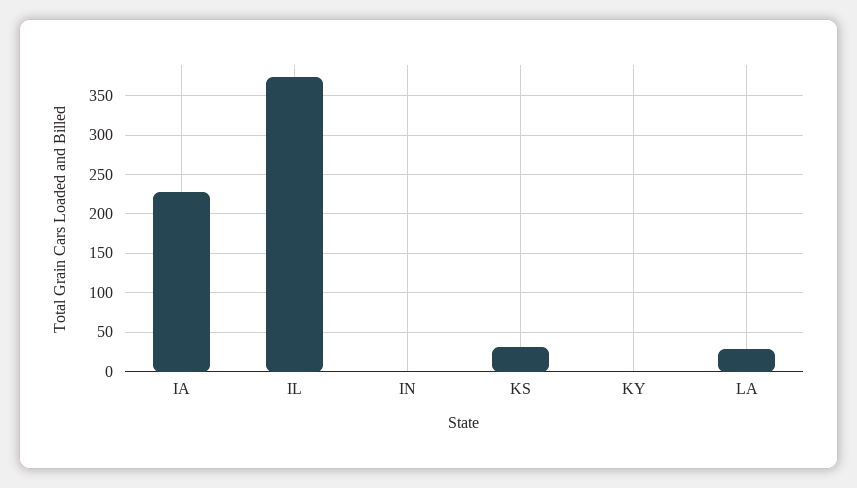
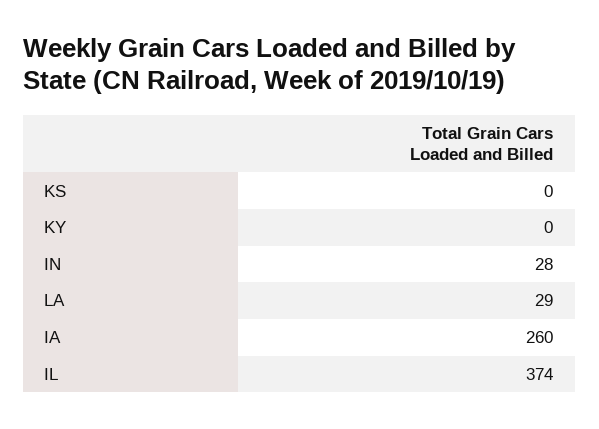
IA: 230 -> 260
IN: 0 -> 28
KS: 30 -> 0

